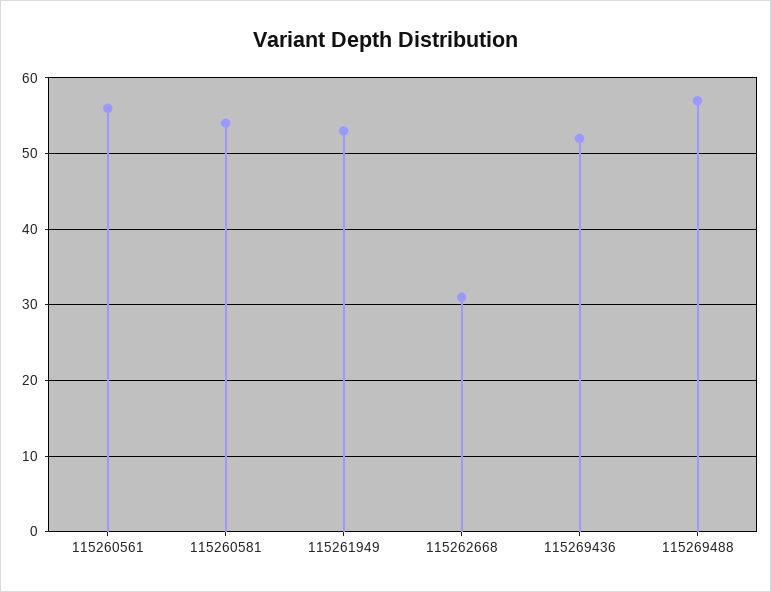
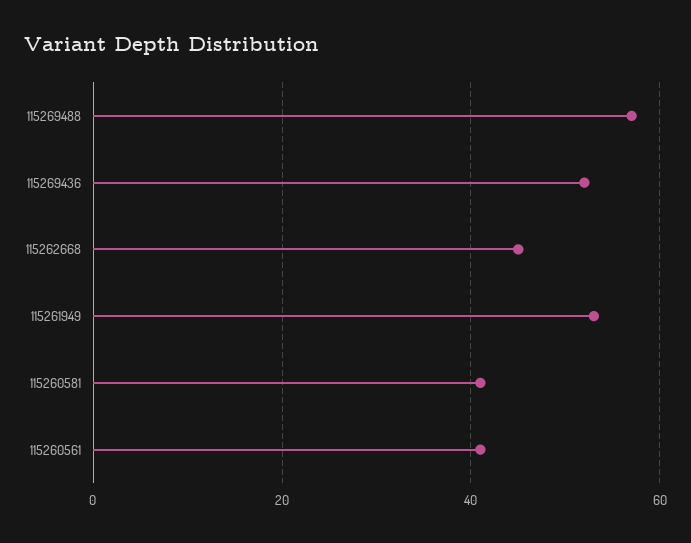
115260561: 56 -> 40
115260581: 54 -> 40
115262668: 31 -> 45

